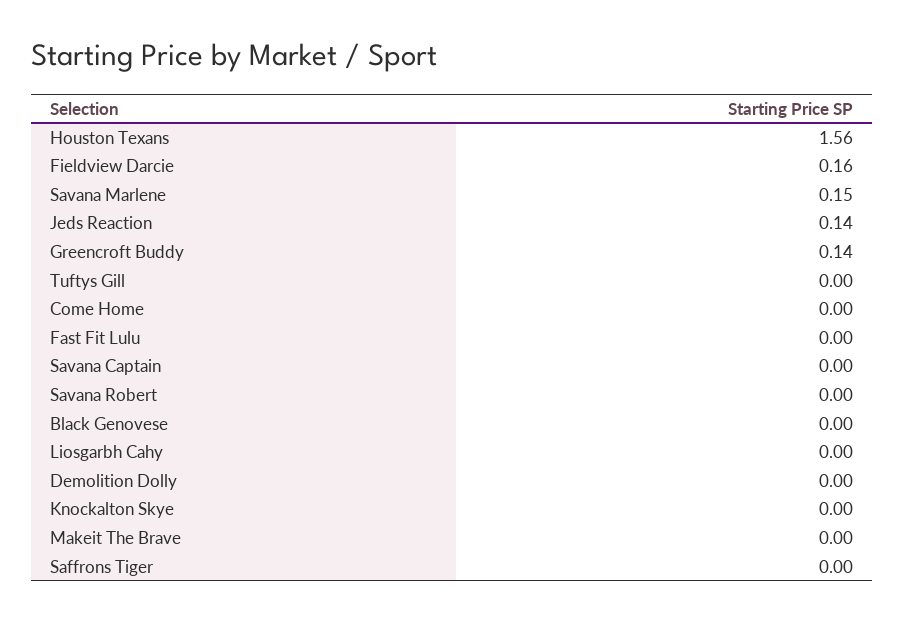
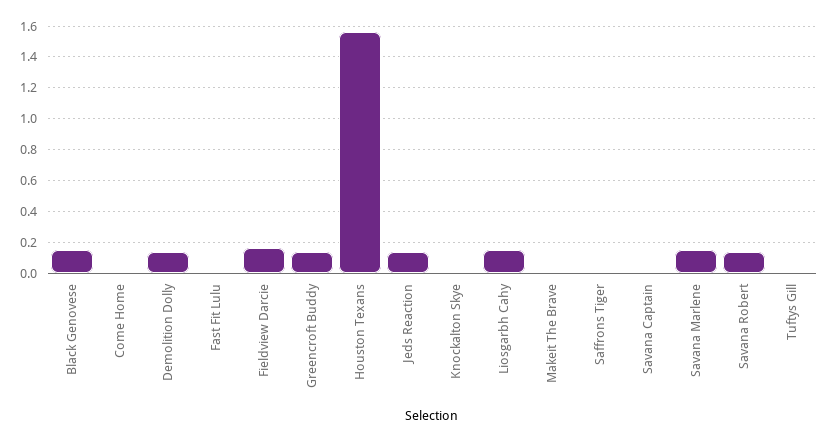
Savana Robert: 0 -> 0.15
Black Genovese: 0 -> 0.15
Liosgarbh Cahy: 0 -> 0.15
Demolition Dolly: 0 -> 0.15

